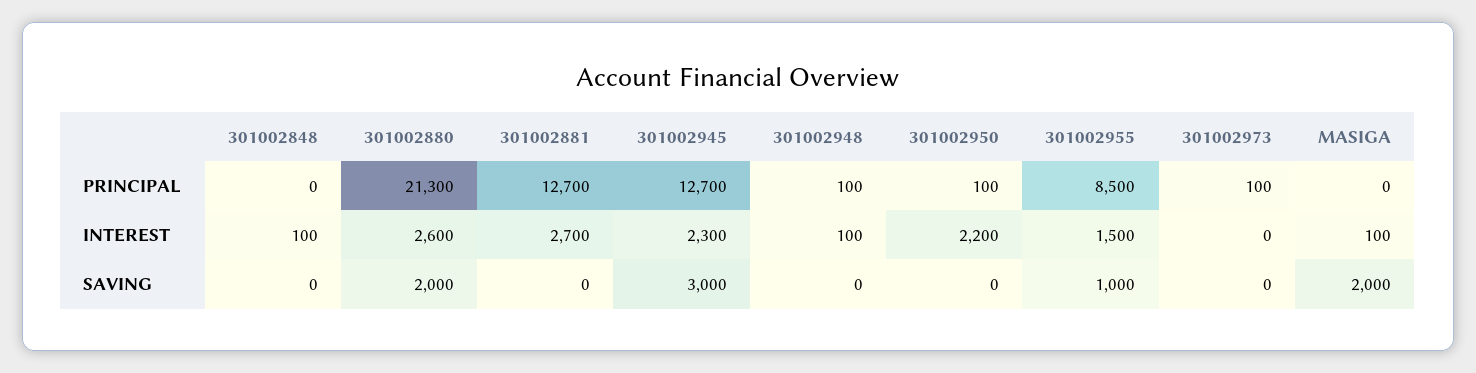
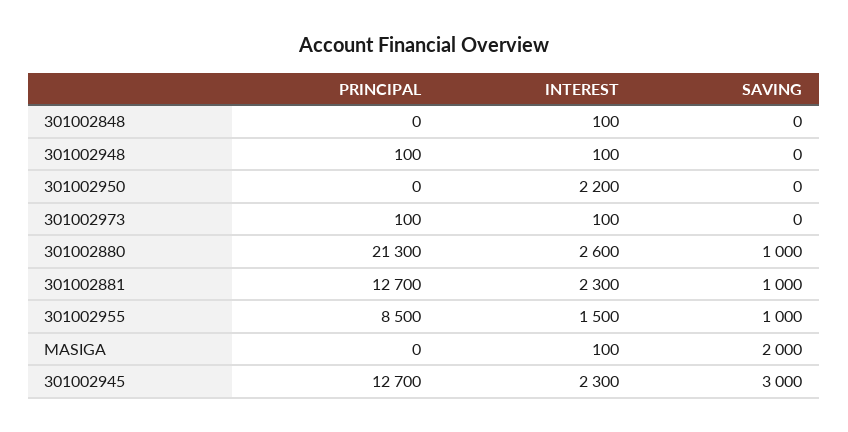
301002950, PRINCIPAL: 100 -> 0
301002881, INTEREST: 2700 -> 2300
301002973, INTEREST: 0 -> 100
301002880, SAVING: 2000 -> 1000
301002881, SAVING: 0 -> 1000

